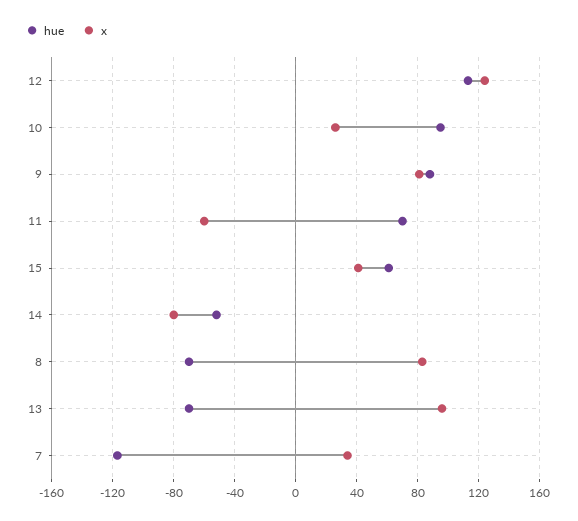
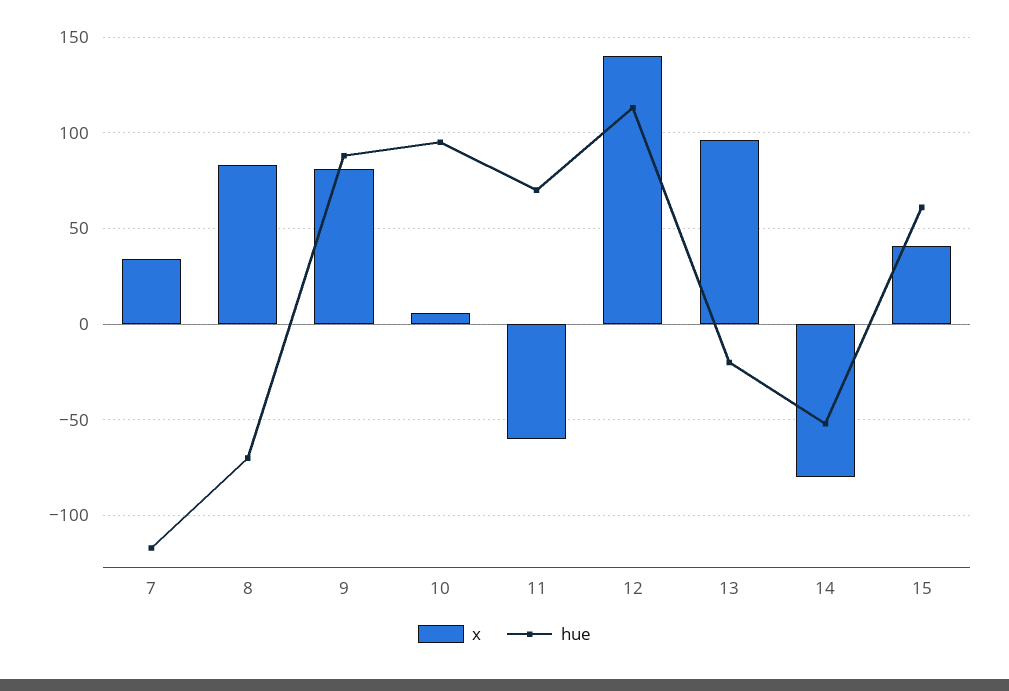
x, 12: 125 -> 140
x, 10: 25 -> 5
hue, 13: -70 -> -20

